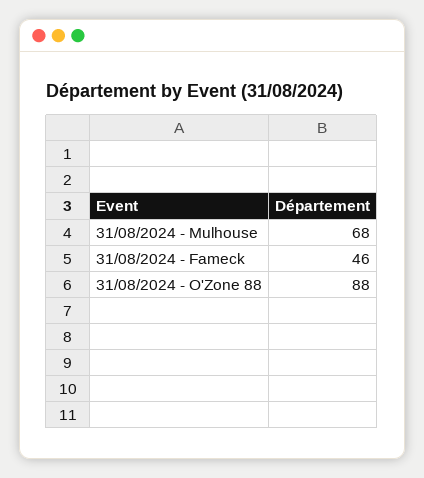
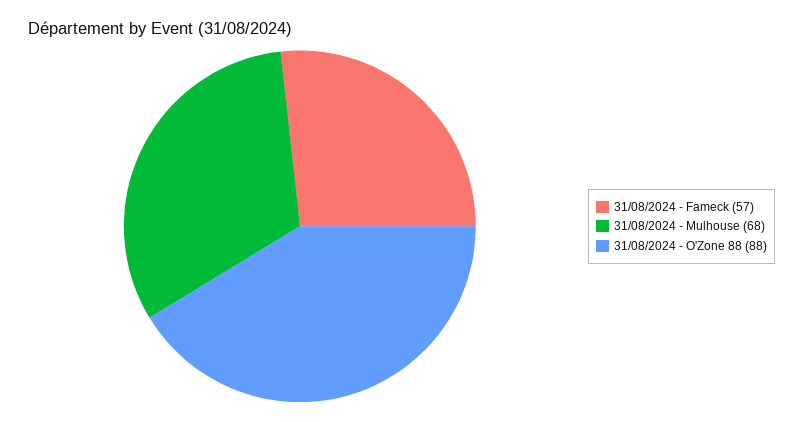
31/08/2024 - Fameck: 46 -> 57

